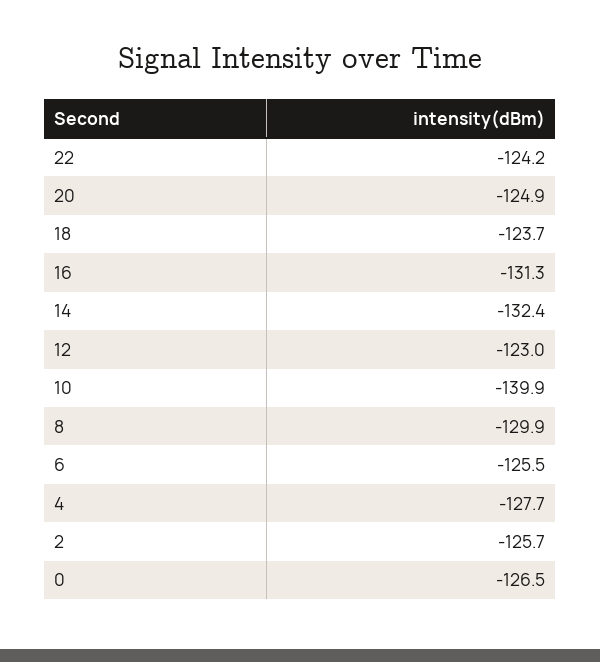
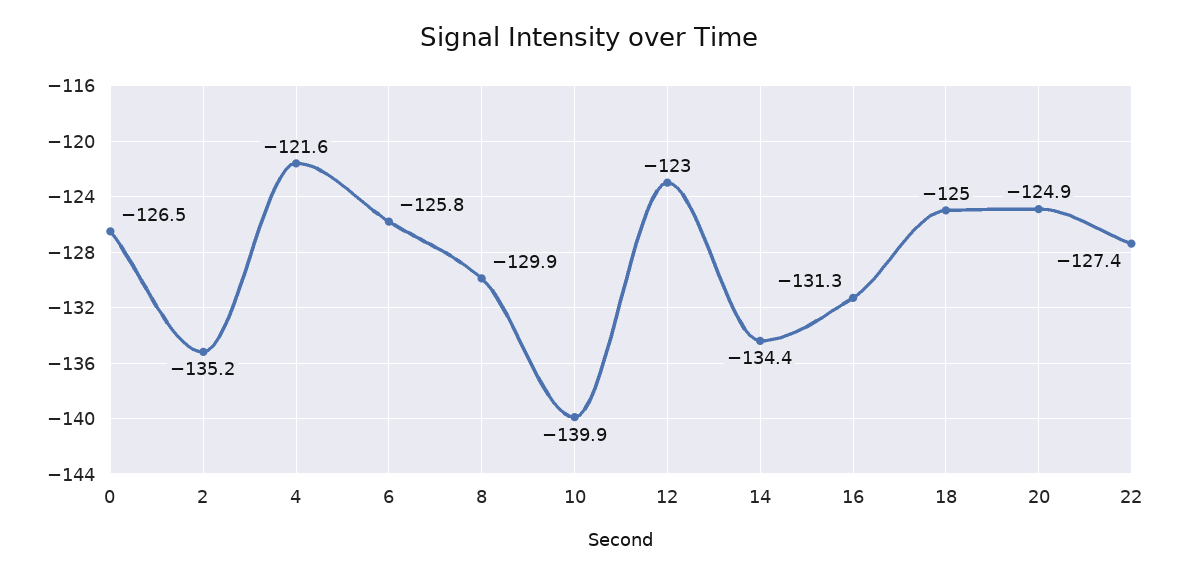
22: -124.2 -> -127.4
18: -123.7 -> -125
14: -132.4 -> -134.4
6: -125.5 -> -125.8
4: -127.7 -> -121.6
2: -125.7 -> -135.2

